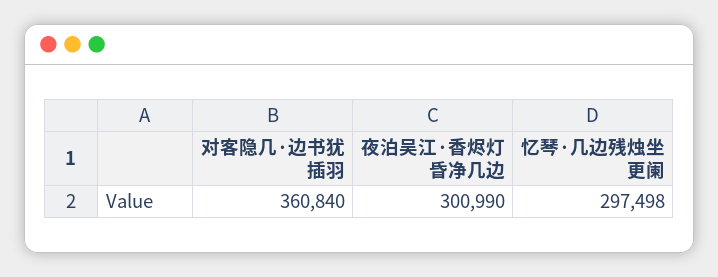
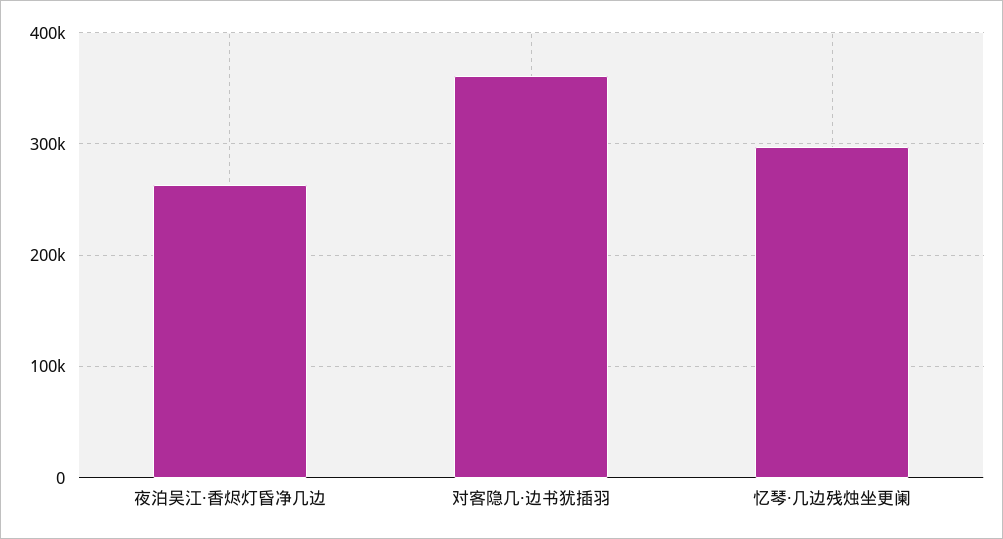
夜泊吴江·香烬灯昏净几边: 300990 -> 260000

